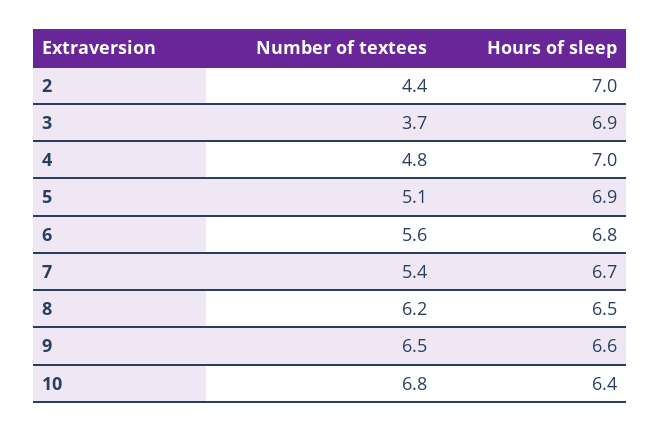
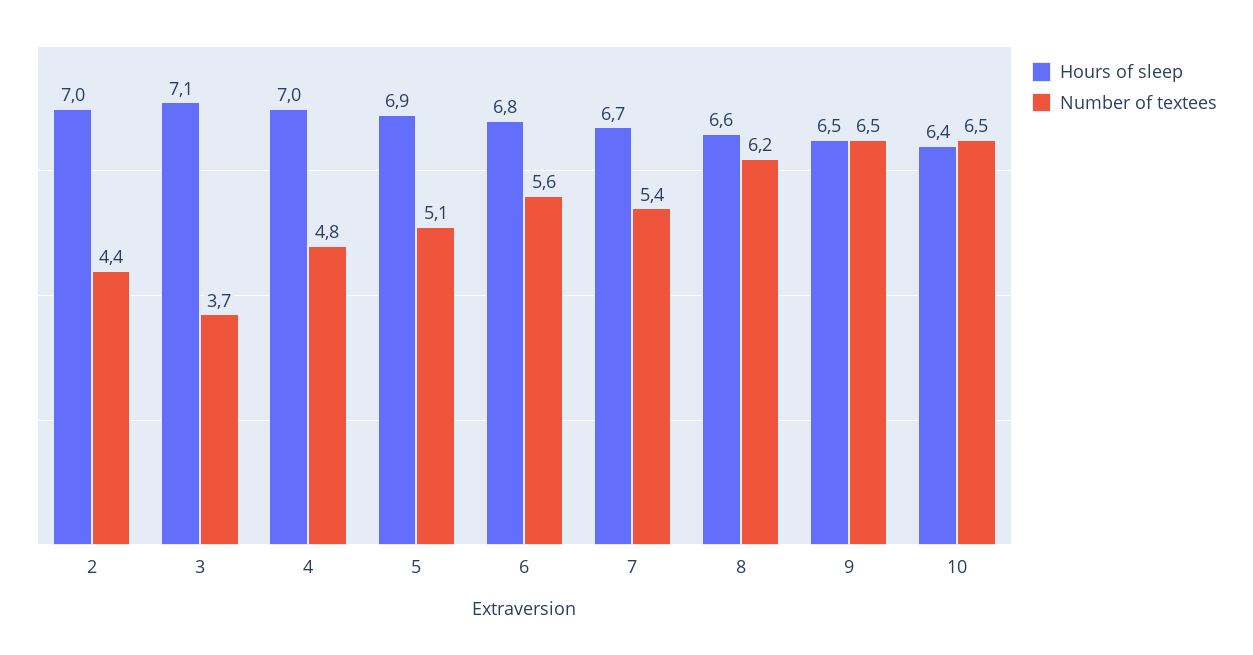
Hours of sleep, 3: 6.9 -> 7.1
Hours of sleep, 8: 6.5 -> 6.6
Hours of sleep, 9: 6.6 -> 6.5
Number of textees, 10: 6.8 -> 6.5

